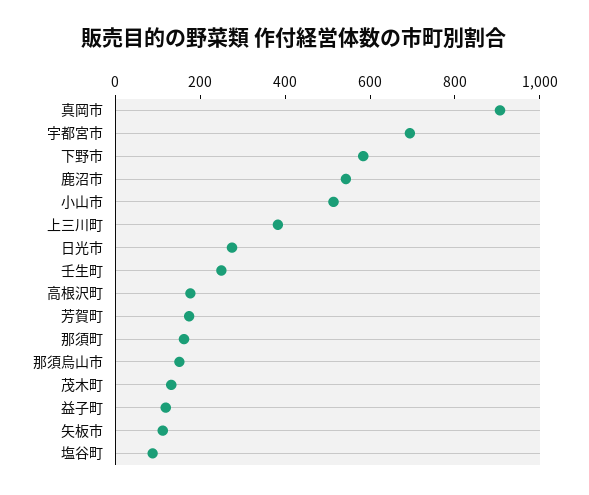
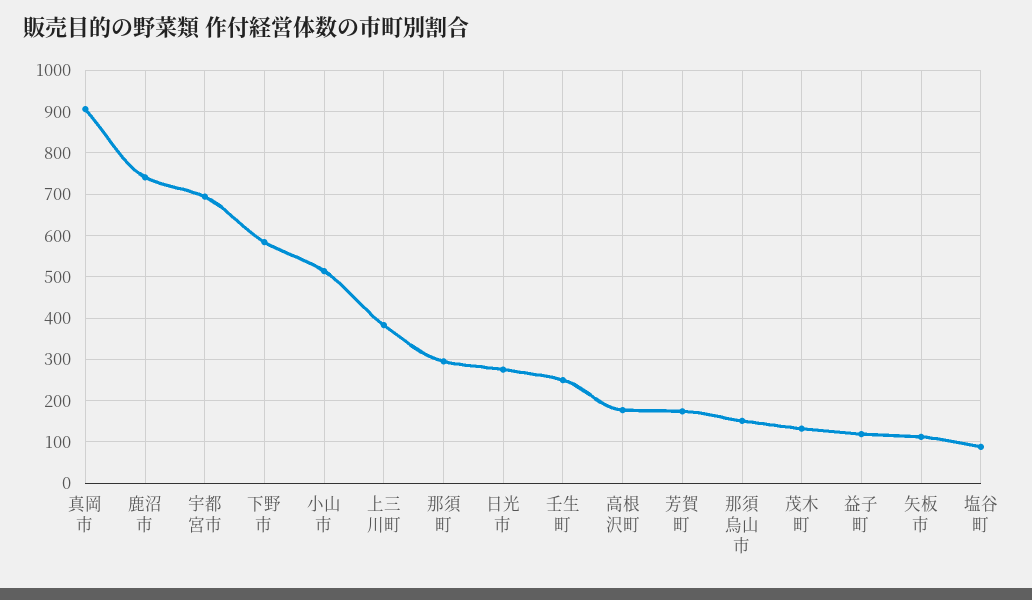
鹿沼市: 550 -> 740
那須町: 150 -> 300

